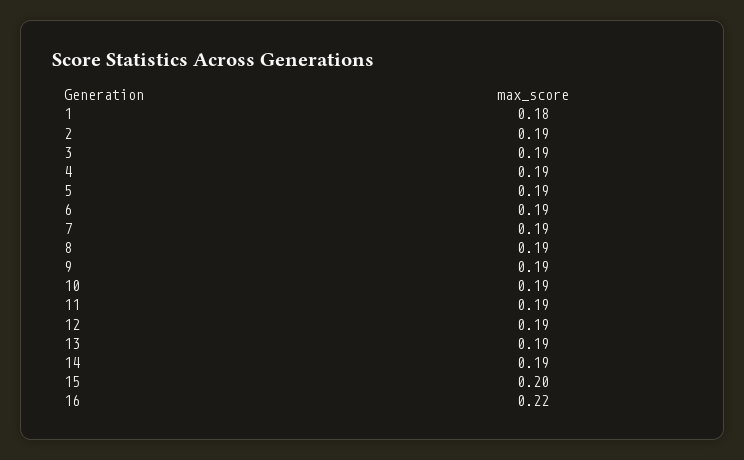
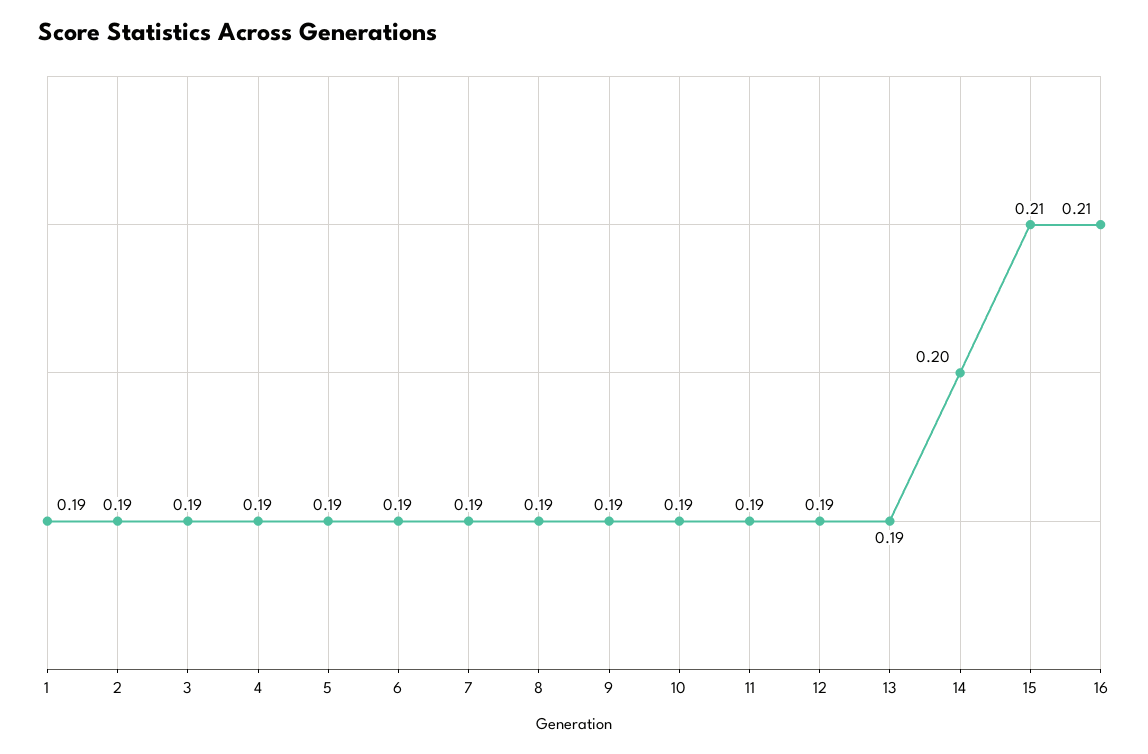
1: 0.18 -> 0.19
14: 0.19 -> 0.2
15: 0.2 -> 0.21
16: 0.22 -> 0.21

